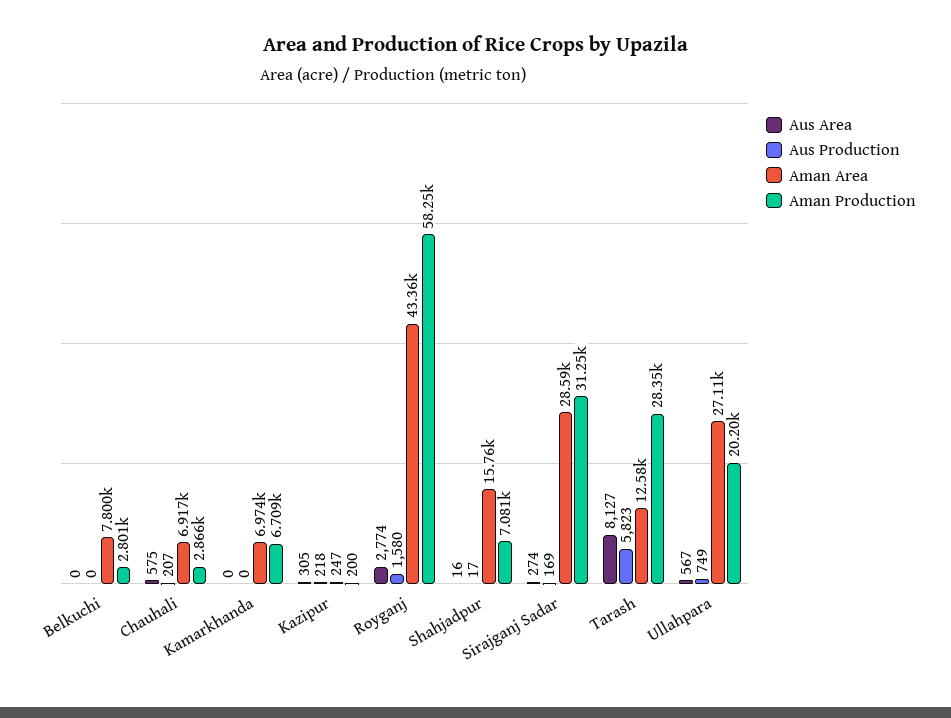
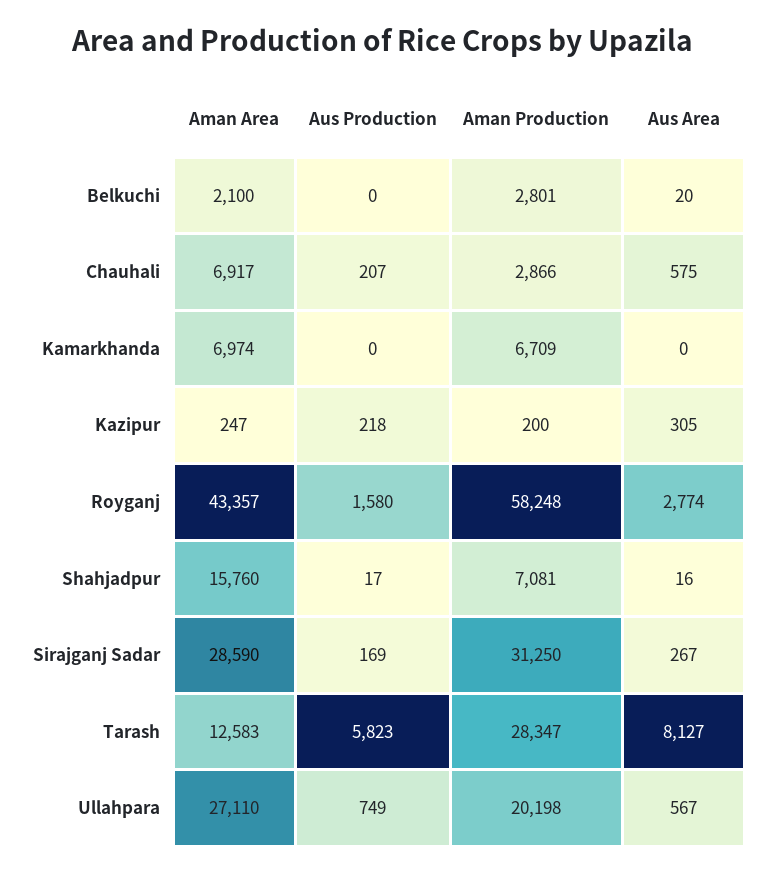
Aus Area, Belkuchi: 0 -> 20
Aman Area, Belkuchi: 7800 -> 2100
Aus Area, Sirajganj Sadar: 274 -> 267

